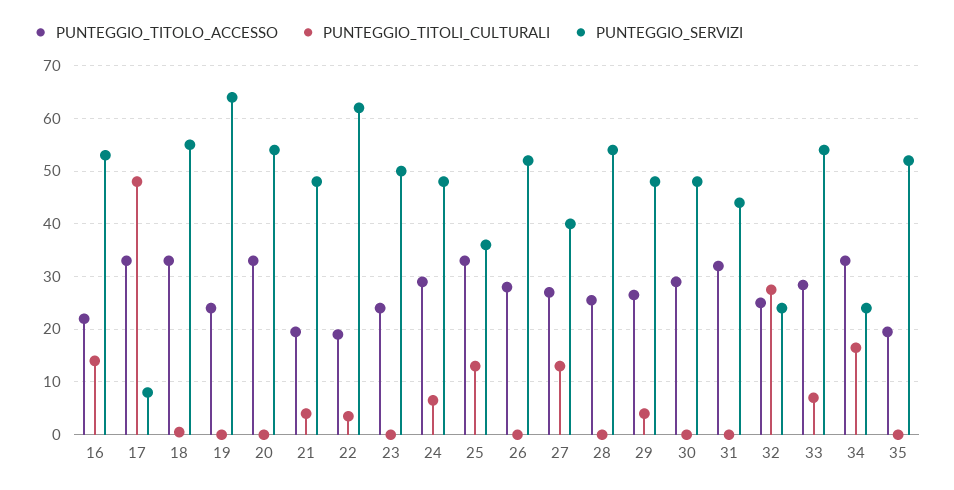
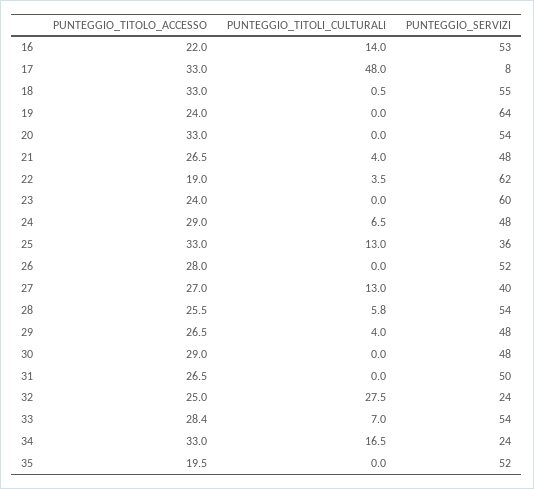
PUNTEGGIO_TITOLO_ACCESSO, 21: 20 -> 26.5
PUNTEGGIO_SERVIZI, 23: 50 -> 60
PUNTEGGIO_TITOLI_CULTURALI, 28: 0 -> 5.8
PUNTEGGIO_TITOLO_ACCESSO, 31: 32 -> 26.5
PUNTEGGIO_SERVIZI, 31: 44 -> 50

